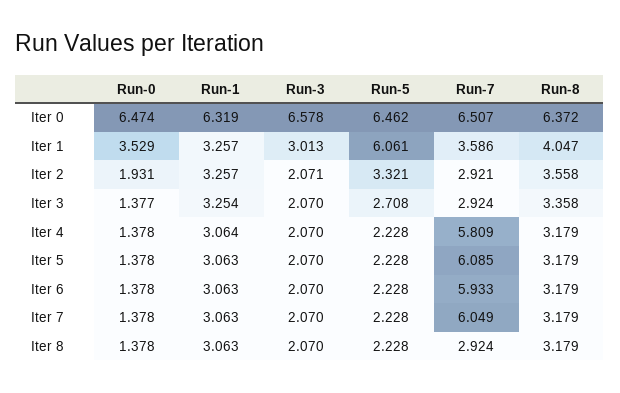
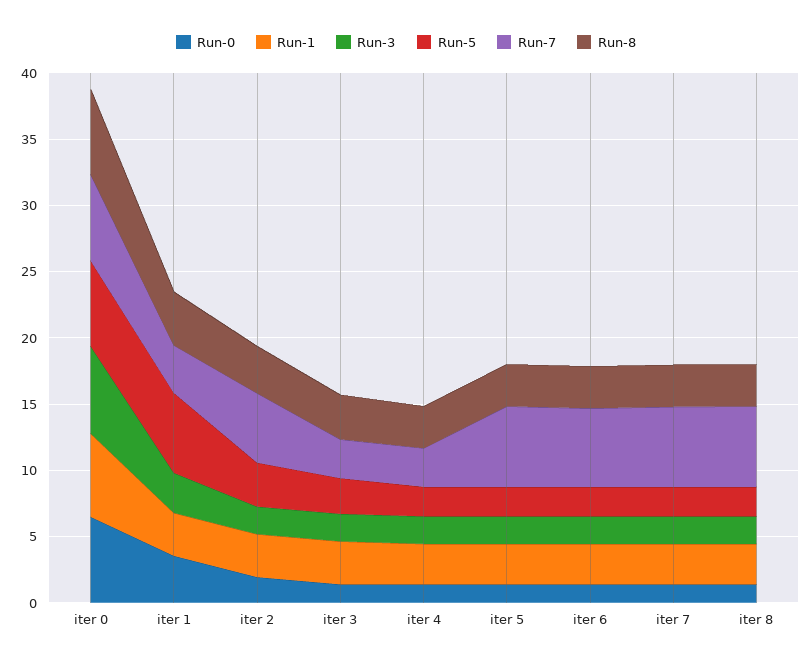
Run-7, Iter 2: 2.921 -> 5
Run-7, Iter 4: 5.809 -> 3
Run-7, Iter 8: 2.924 -> 6

